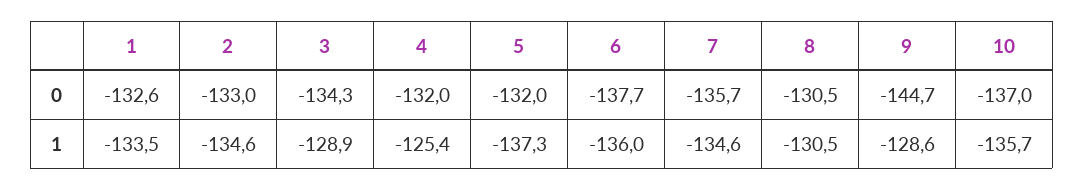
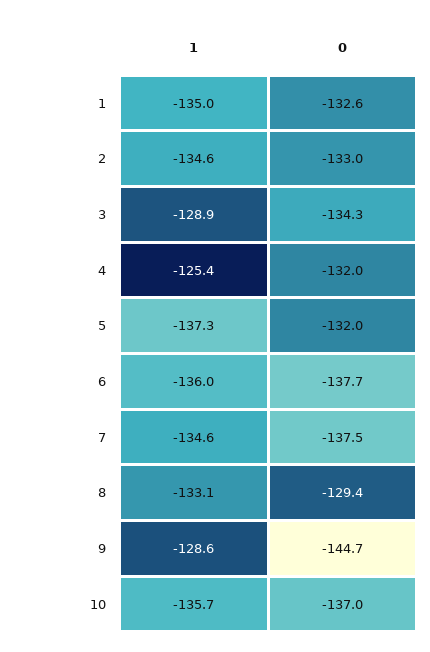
7, 0: -135.7 -> -137.5
8, 0: -130.5 -> -129.4
1, 1: -133.5 -> -135
8, 1: -130.5 -> -133.1

